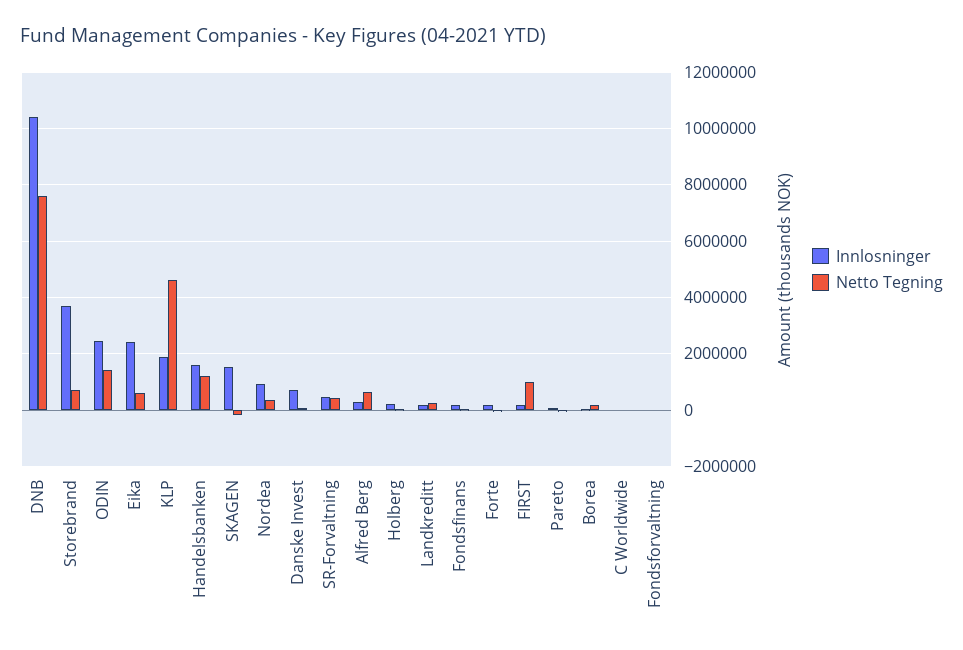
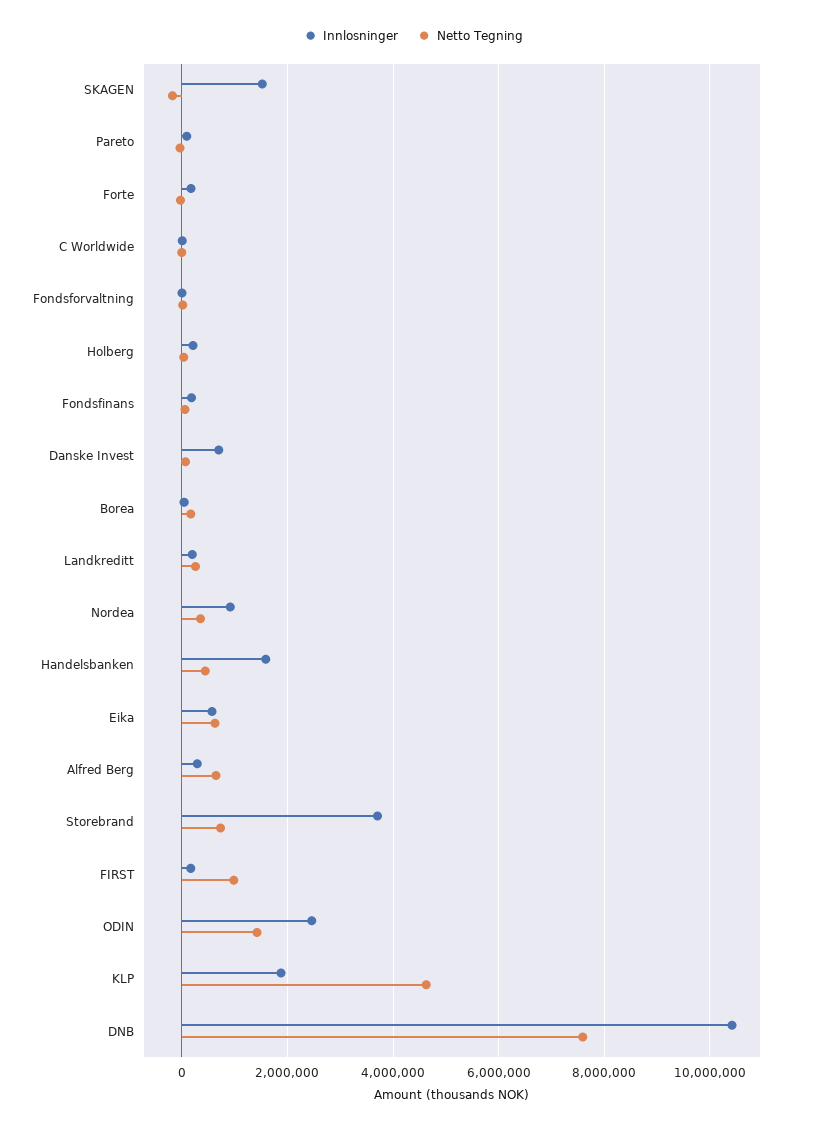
Innlosninger, Eika: 2500000 -> 600000
Netto Tegning, Handelsbanken: 1250000 -> 400000
Innlosninger, SR-Forvaltning: 500000 -> none
Netto Tegning, SR-Forvaltning: 500000 -> none

